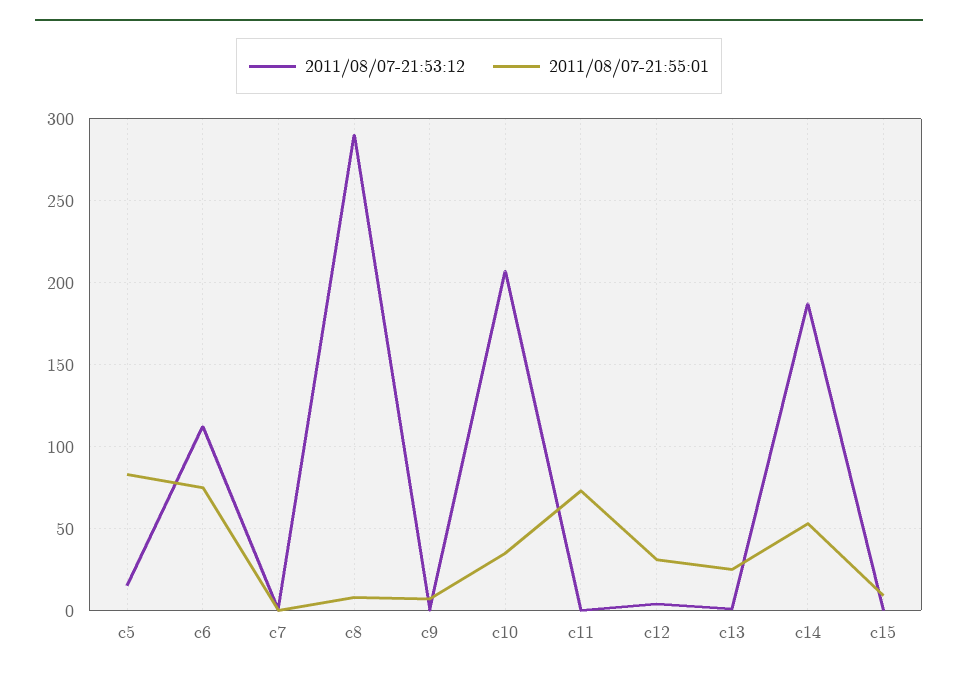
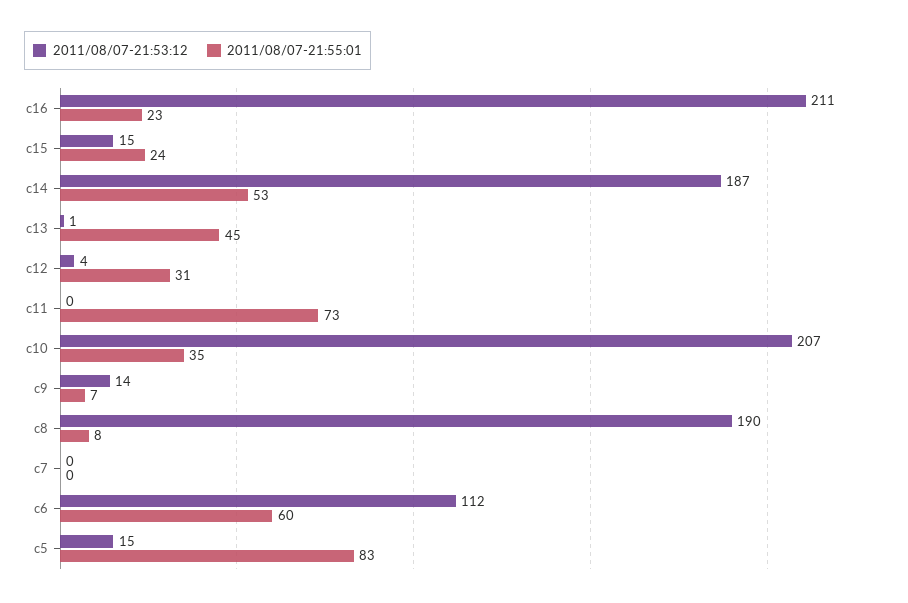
2011/08/07-21:55:01, c6: 75 -> 60
2011/08/07-21:53:12, c8: 290 -> 190
2011/08/07-21:53:12, c9: 0 -> 14
2011/08/07-21:55:01, c13: 25 -> 45
2011/08/07-21:53:12, c15: 0 -> 15
2011/08/07-21:55:01, c15: 10 -> 24
2011/08/07-21:53:12, c16: none -> 211
2011/08/07-21:55:01, c16: none -> 23

